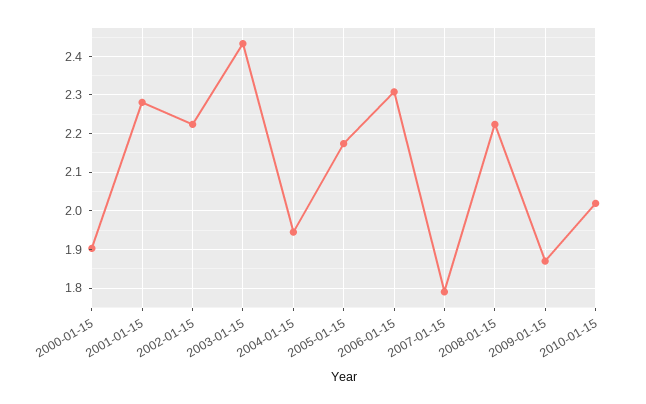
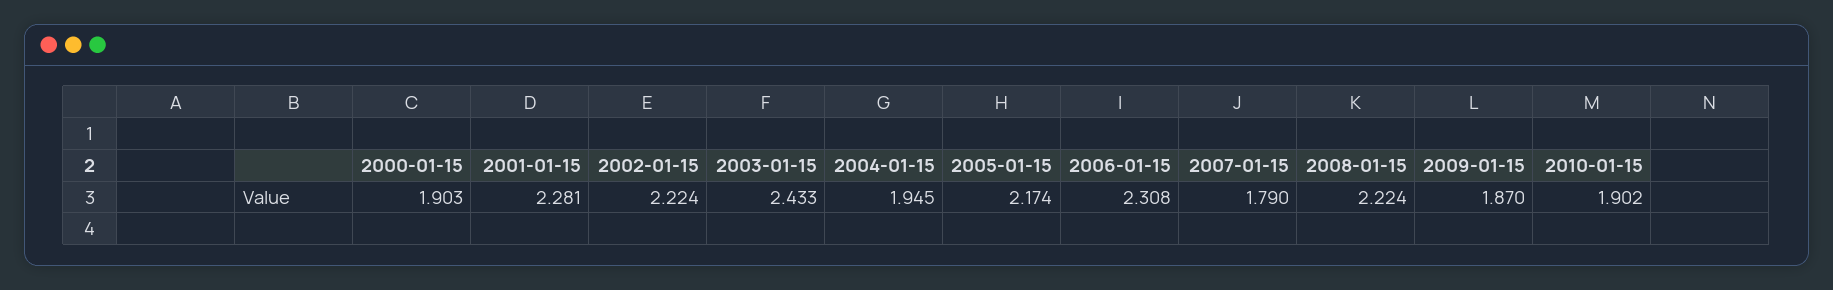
2010-01-15: 2.02 -> 1.902

